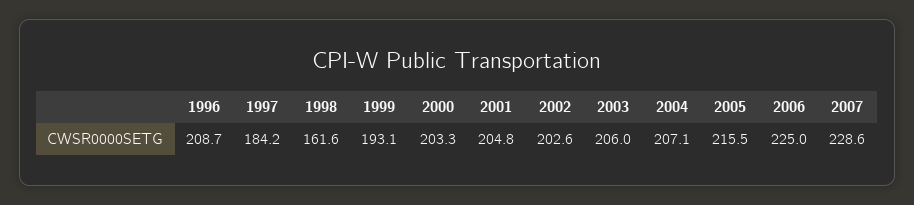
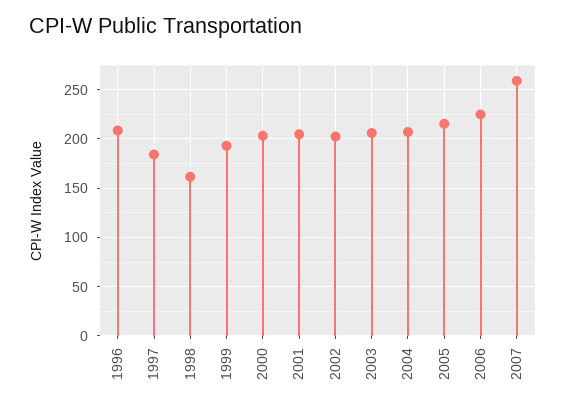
2007: 228.6 -> 260

